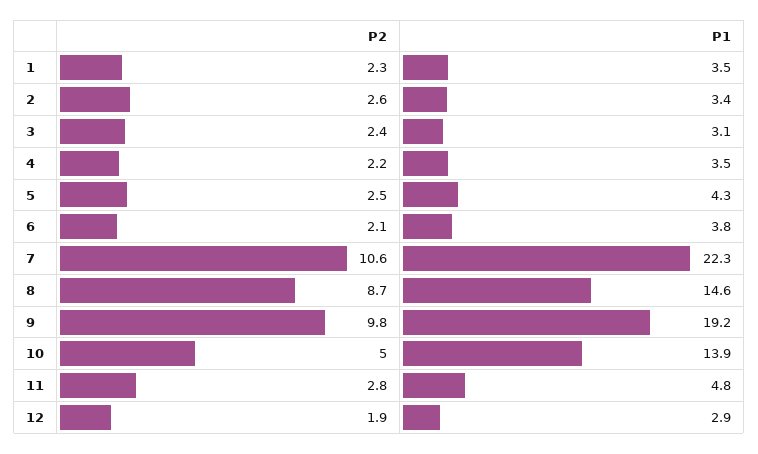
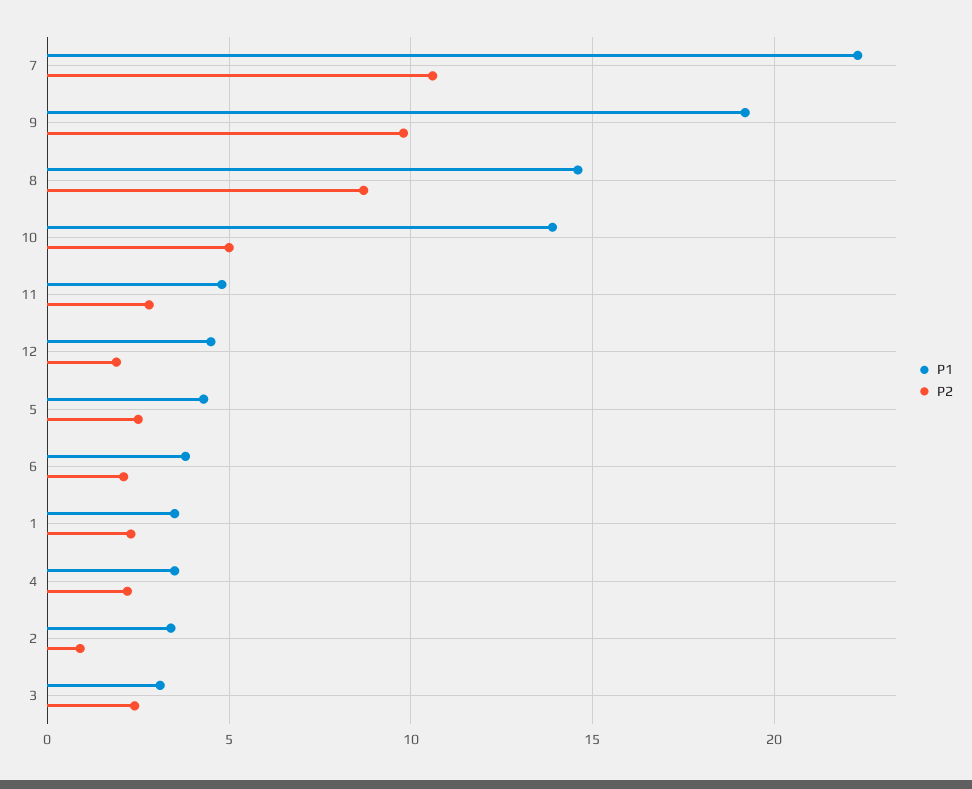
P2, 2: 2.6 -> 1
P1, 12: 2.9 -> 4.5

